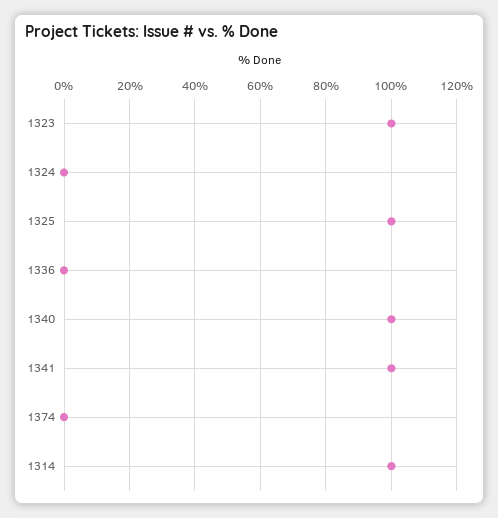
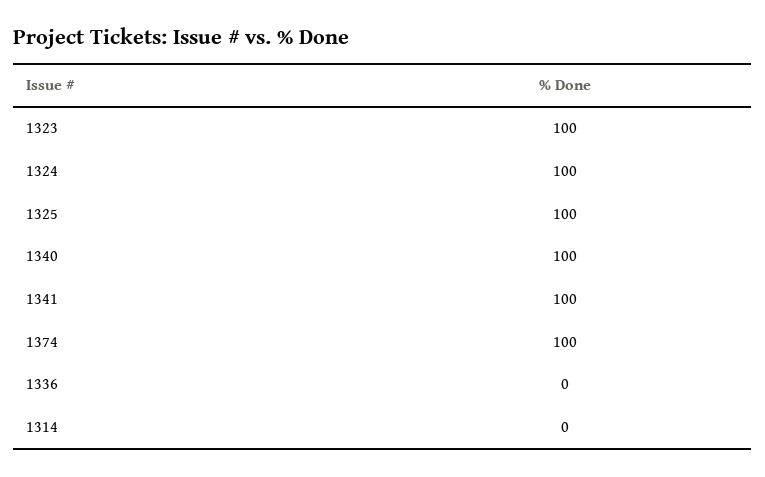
1324: 0 -> 100
1374: 0 -> 100
1314: 100 -> 0

